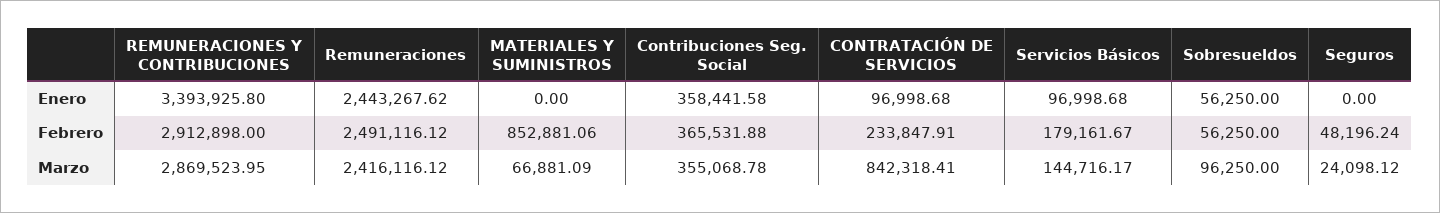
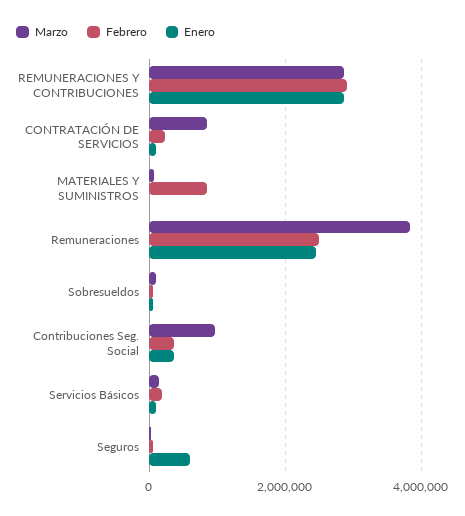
Enero, REMUNERACIONES Y CONTRIBUCIONES: 3393925.8 -> 2800000
Enero, Seguros: 0 -> 600000
Marzo, Remuneraciones: 2416116.12 -> 3800000
Marzo, Contribuciones Seg. Social: 355068.78 -> 1000000

